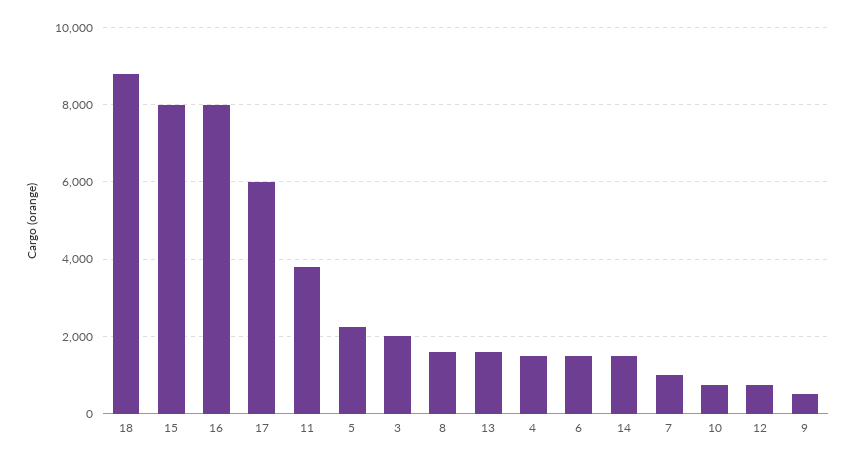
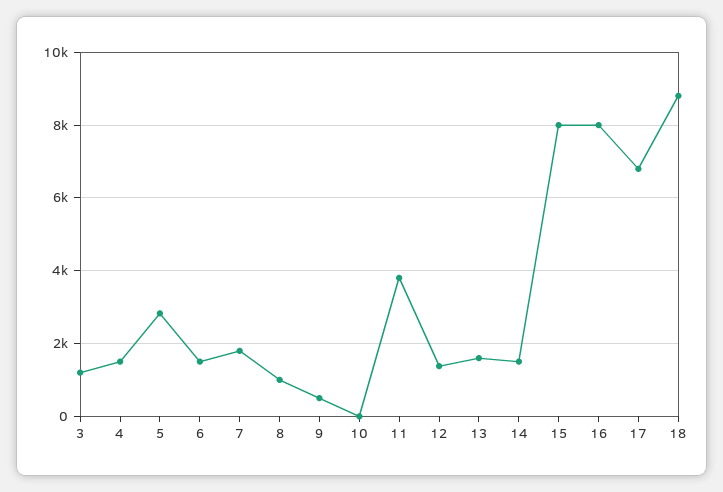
17: 6000 -> 6800
5: 2200 -> 2800
3: 2000 -> 1200
8: 1600 -> 1000
7: 1000 -> 1800
10: 800 -> 0
12: 800 -> 1400

